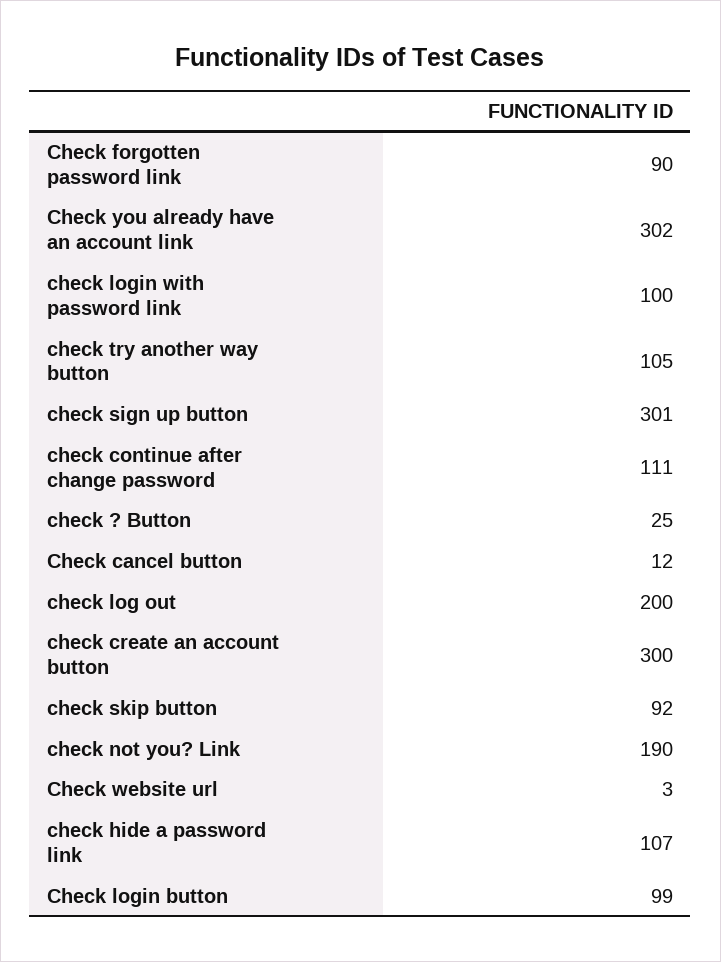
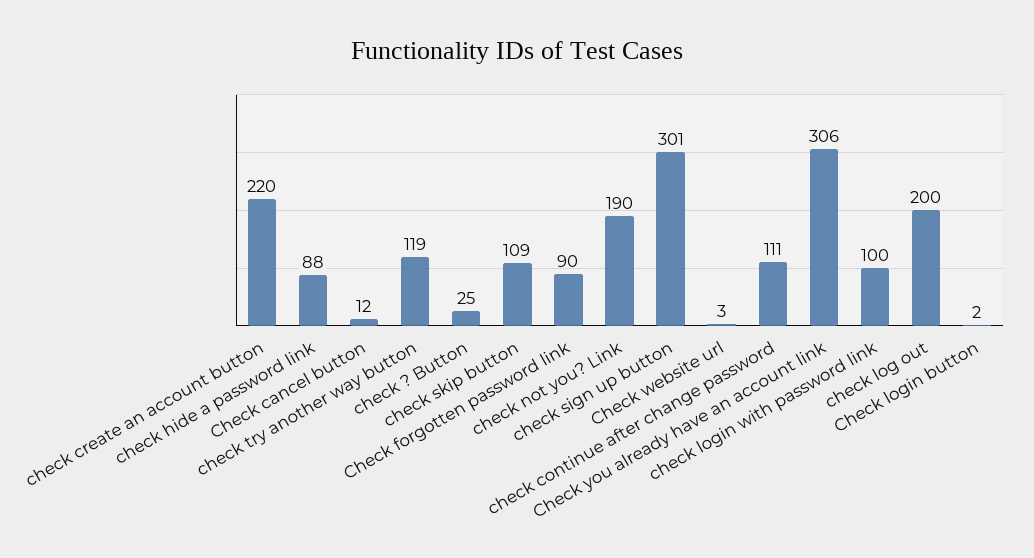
Check you already have an account link: 302 -> 306
check try another way button: 105 -> 119
check create an account button: 300 -> 220
check skip button: 92 -> 109
check hide a password link: 107 -> 88
Check login button: 99 -> 2

